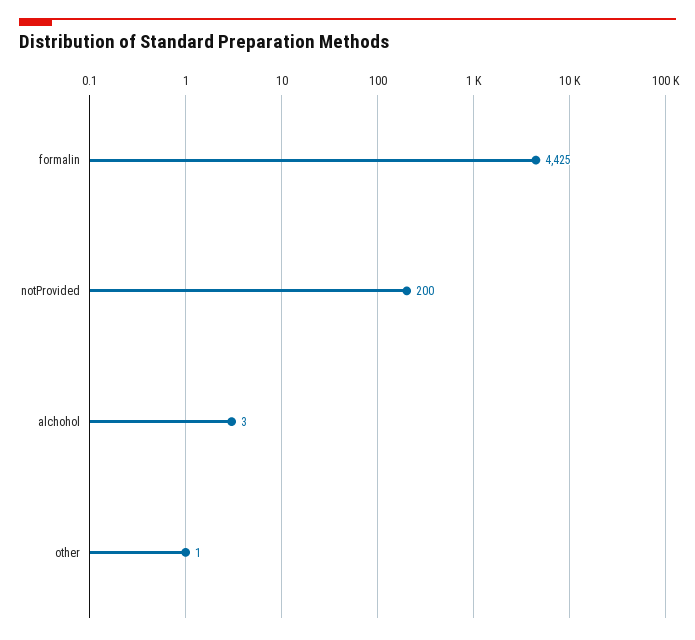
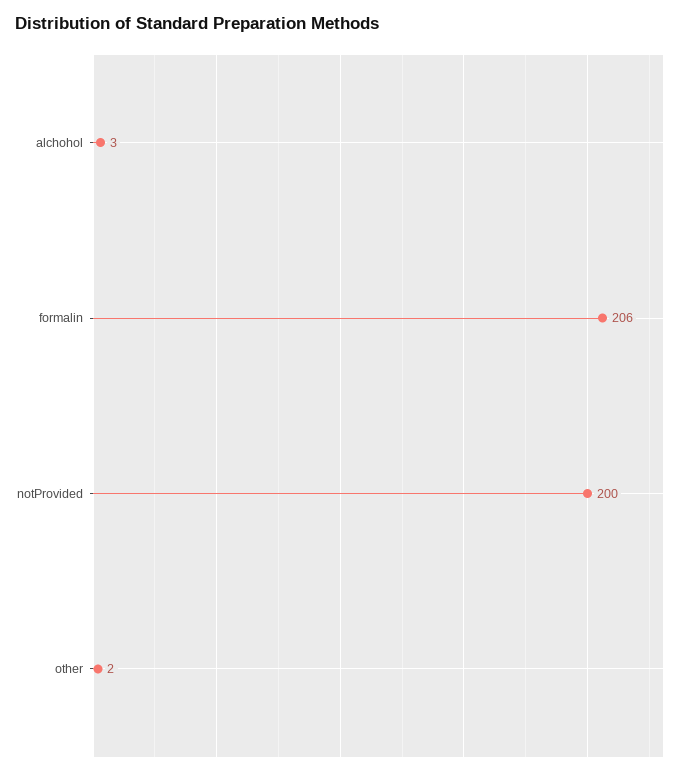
formalin: 4425 -> 206
other: 1 -> 2

